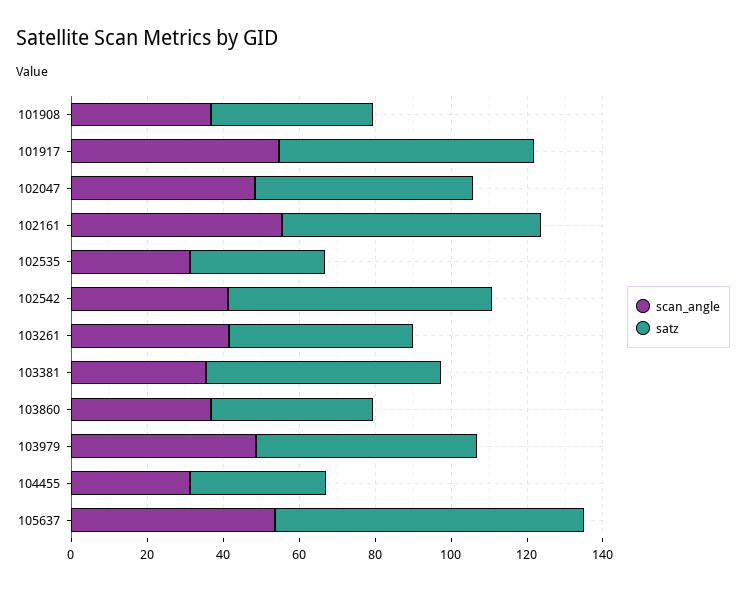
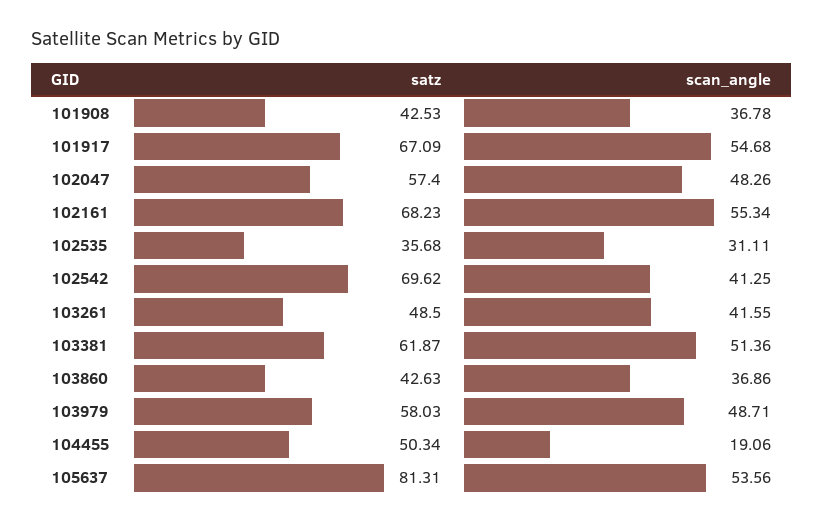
scan_angle, 103381: 35 -> 51.36
scan_angle, 104455: 30 -> 19.06
satz, 104455: 35 -> 50.34

